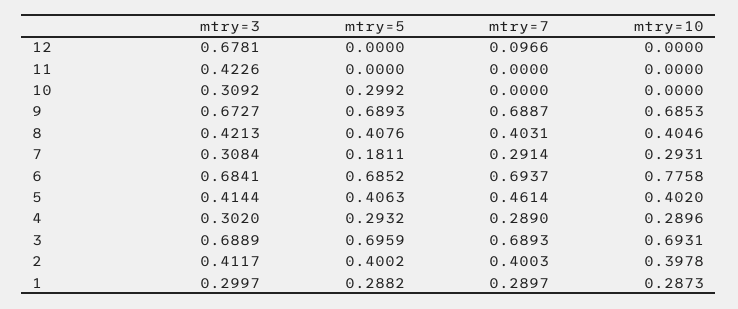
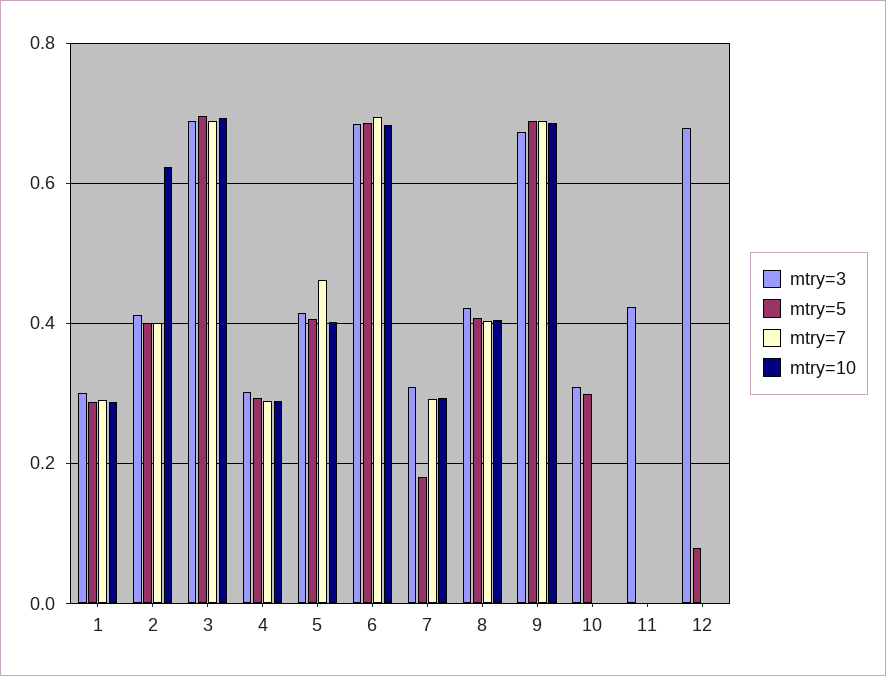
mtry=5, 12: 0 -> 0.08
mtry=7, 12: 0.0966 -> 0
mtry=10, 6: 0.7758 -> 0.68
mtry=10, 2: 0.3978 -> 0.62

